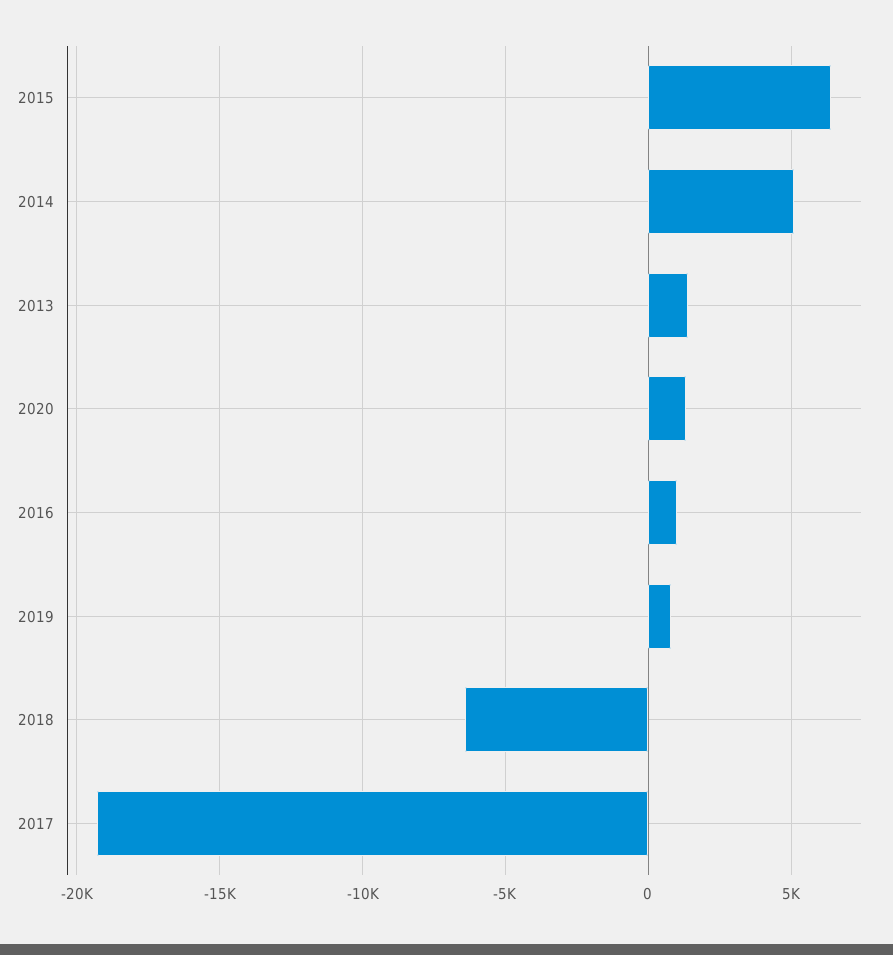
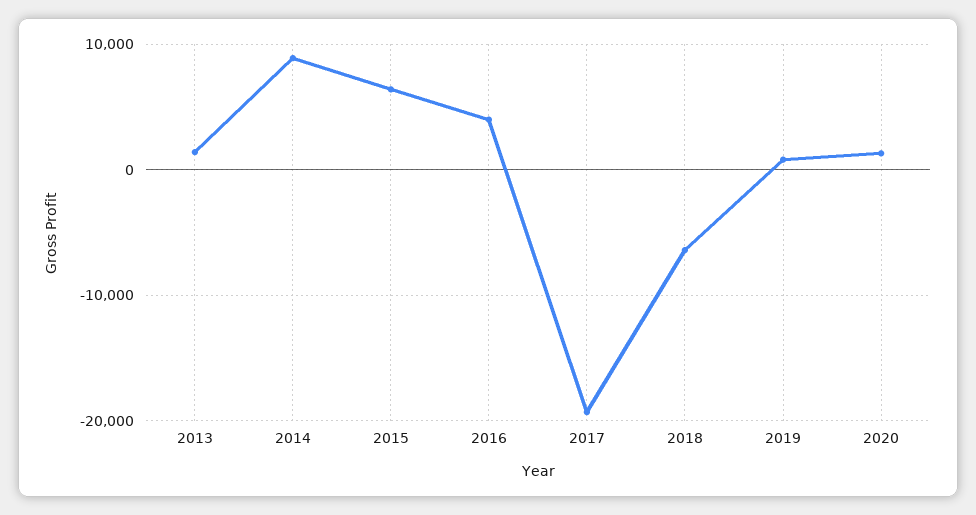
2014: 5000 -> 9000
2016: 1000 -> 4000

